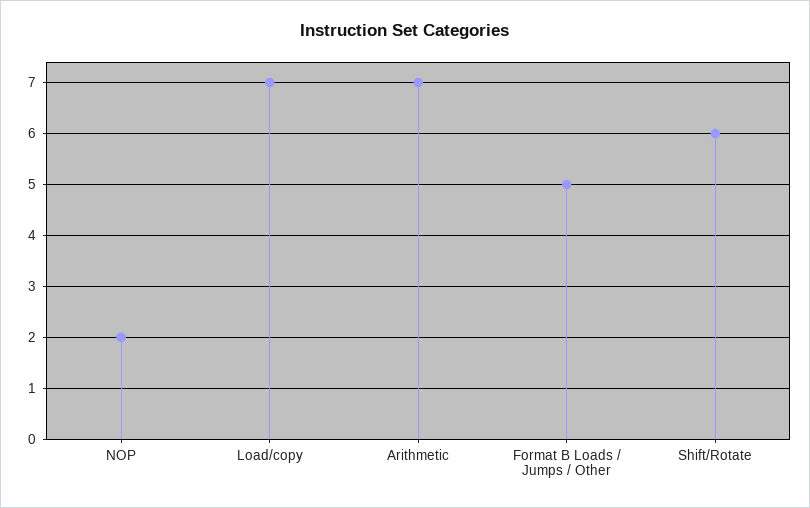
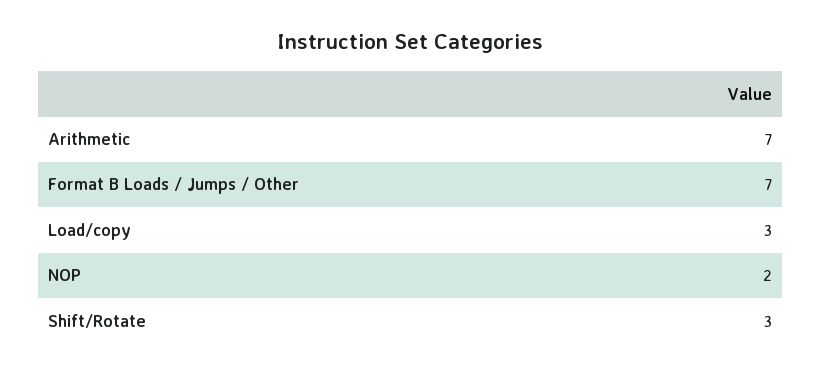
Load/copy: 7 -> 3
Format B Loads / Jumps / Other: 5 -> 7
Shift/Rotate: 6 -> 3

